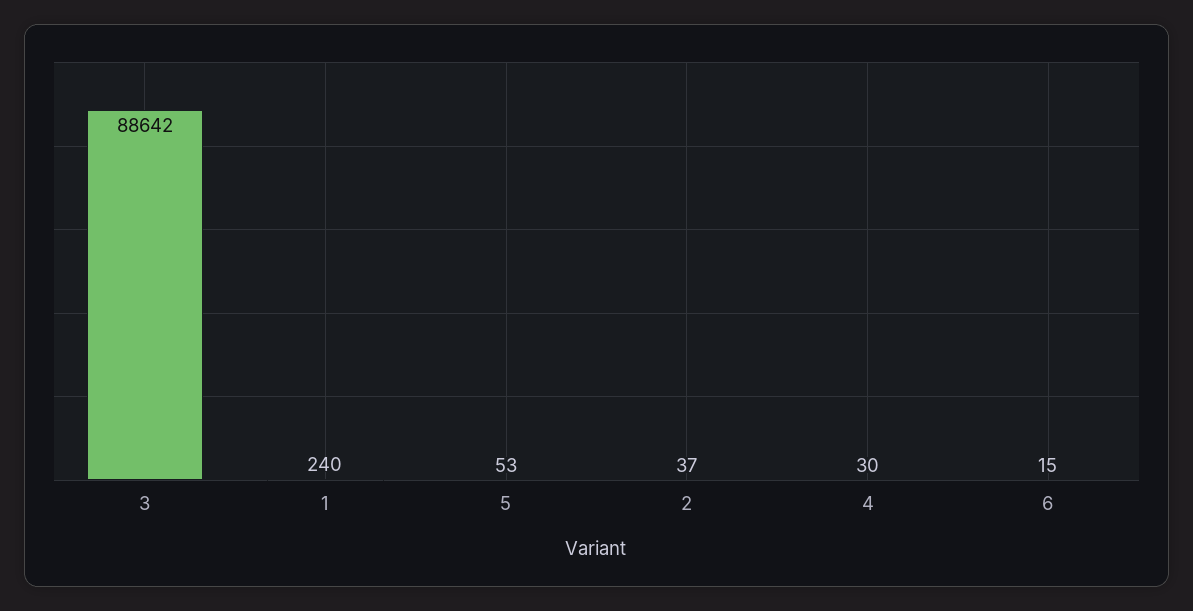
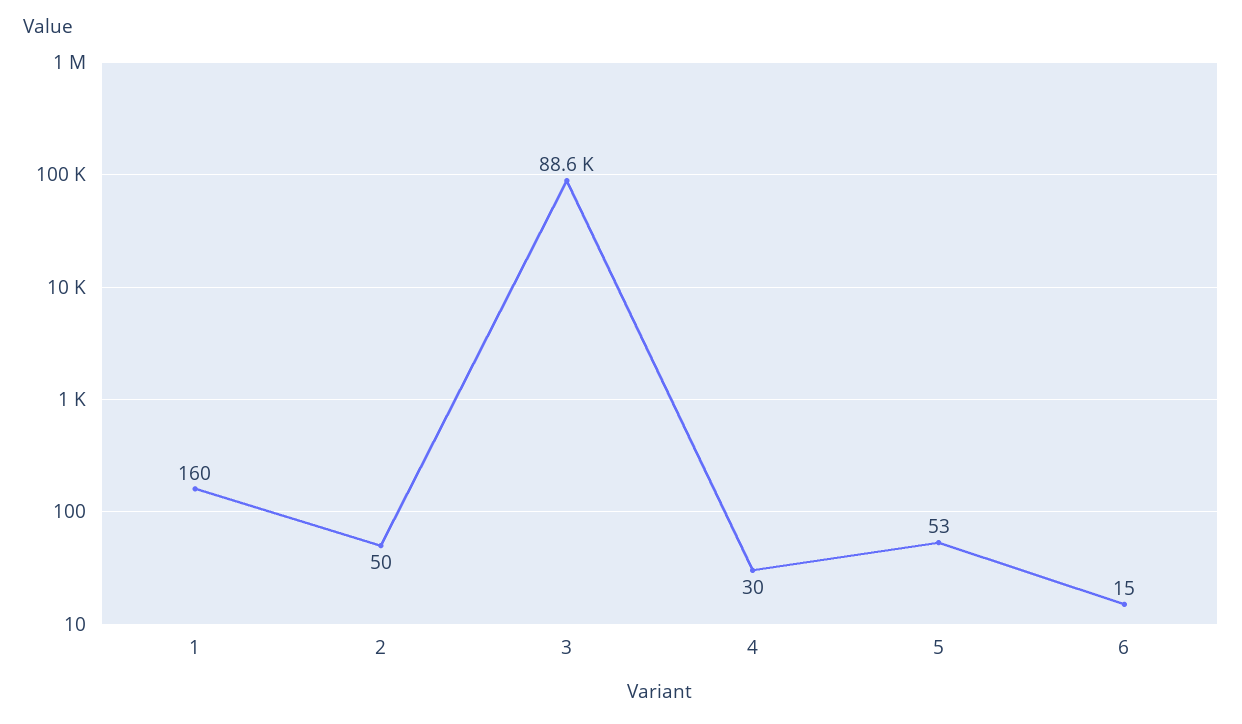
1: 240 -> 160
2: 37 -> 50

